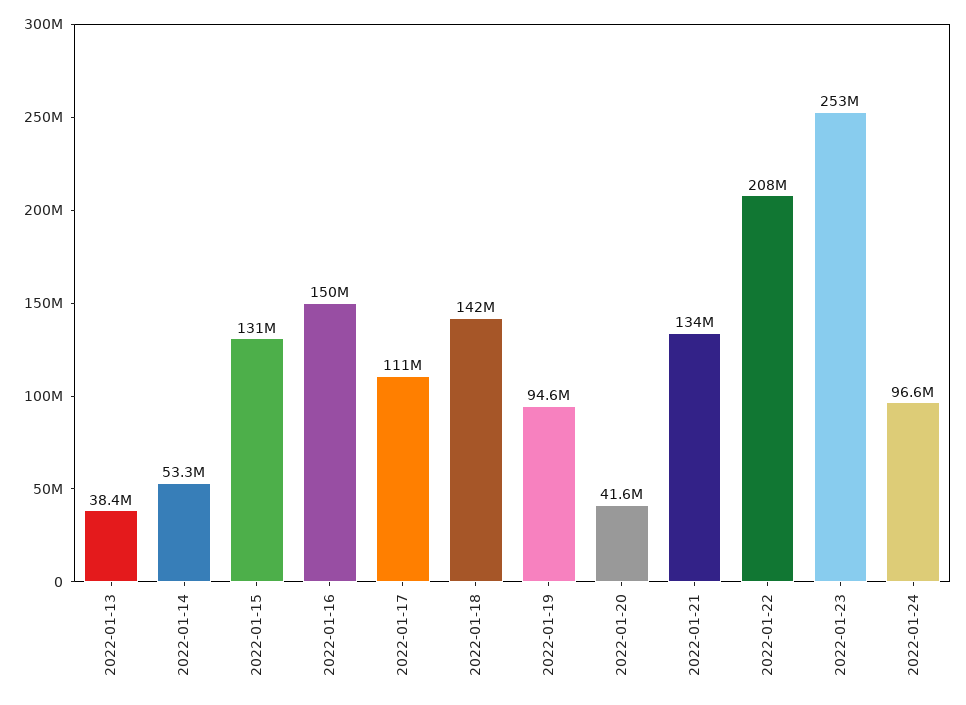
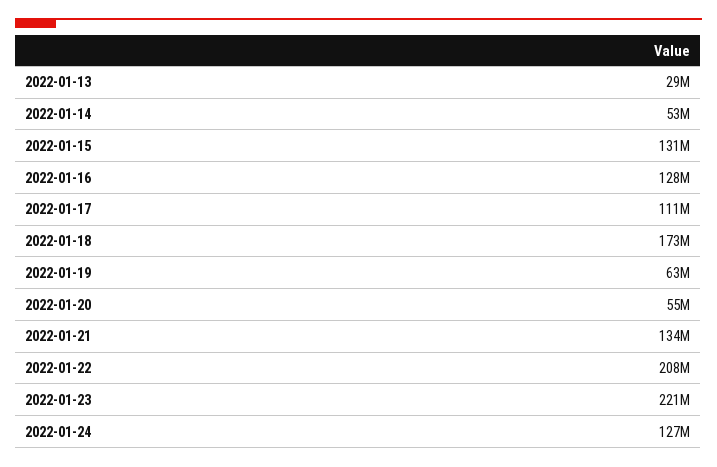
2022-01-13: 38400000 -> 29000000
2022-01-16: 150000000 -> 128000000
2022-01-18: 142000000 -> 173000000
2022-01-19: 94600000 -> 63000000
2022-01-20: 41600000 -> 55000000
2022-01-23: 253000000 -> 221000000
2022-01-24: 96600000 -> 127000000

